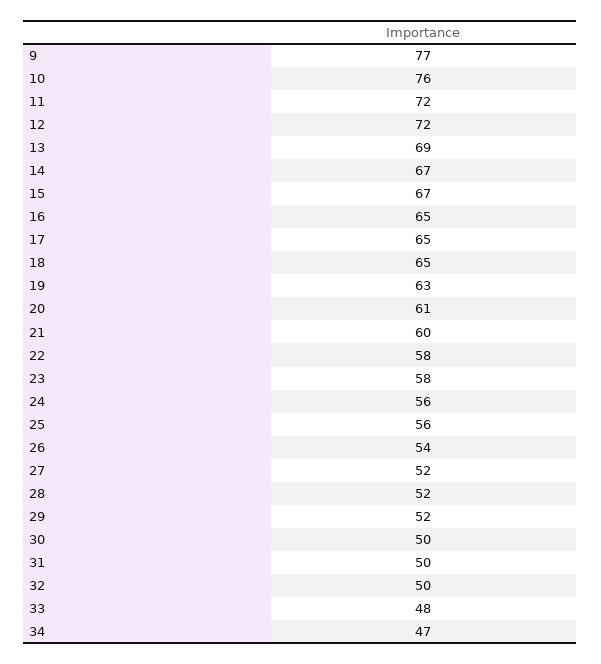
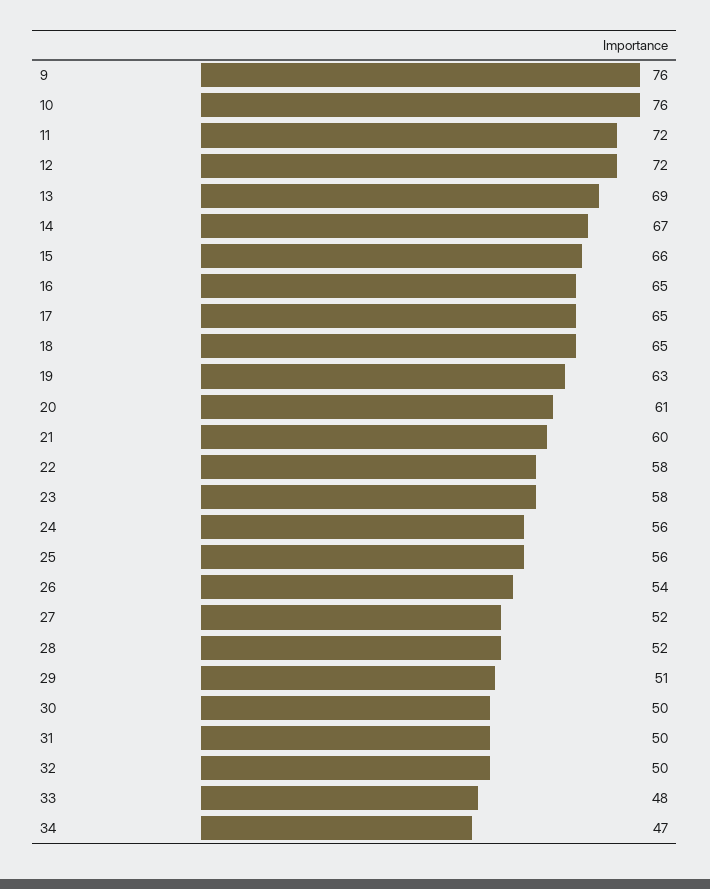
9: 77 -> 76
15: 67 -> 66
29: 52 -> 51

